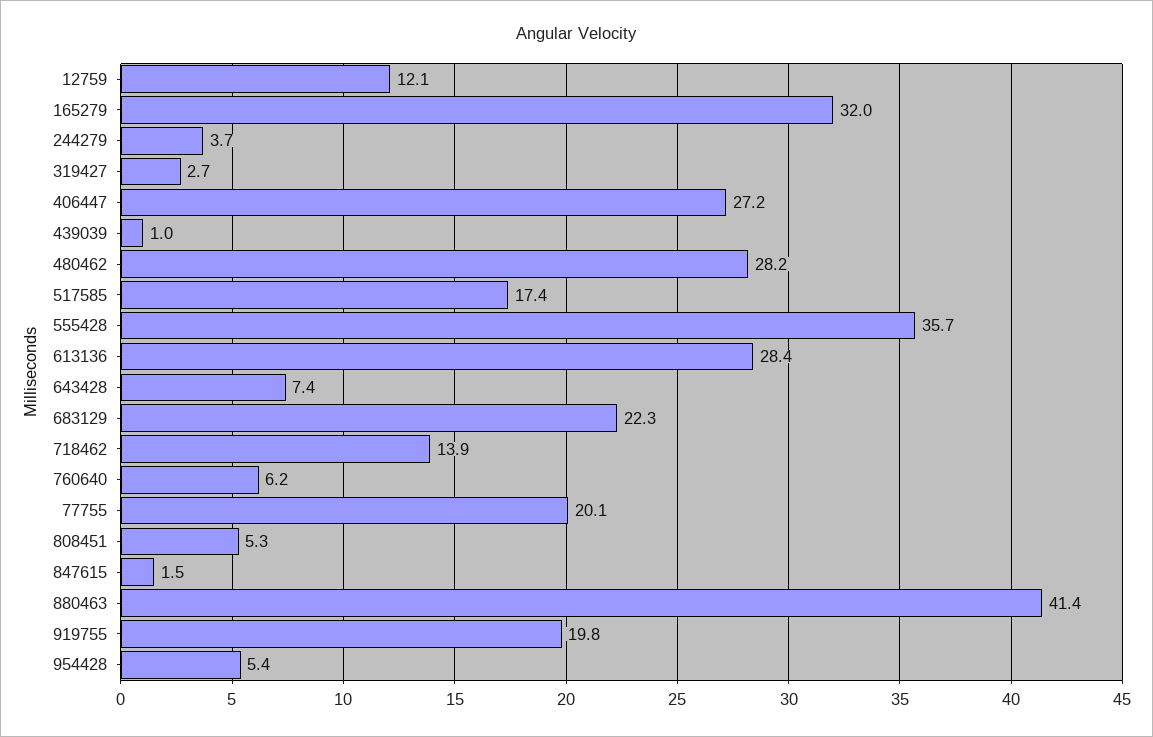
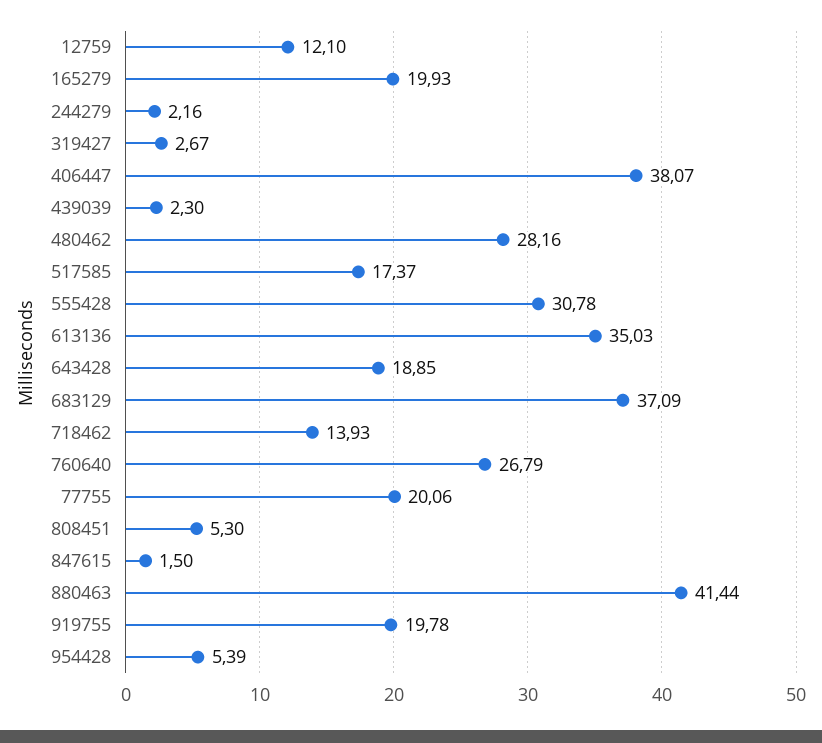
165279: 32 -> 19.93
244279: 3.7 -> 2.16
406447: 27.2 -> 38.07
439039: 1 -> 2.3
555428: 35.7 -> 30.78
613136: 28.4 -> 35.03
643428: 7.4 -> 18.85
683129: 22.3 -> 37.09
760640: 6.2 -> 26.79

